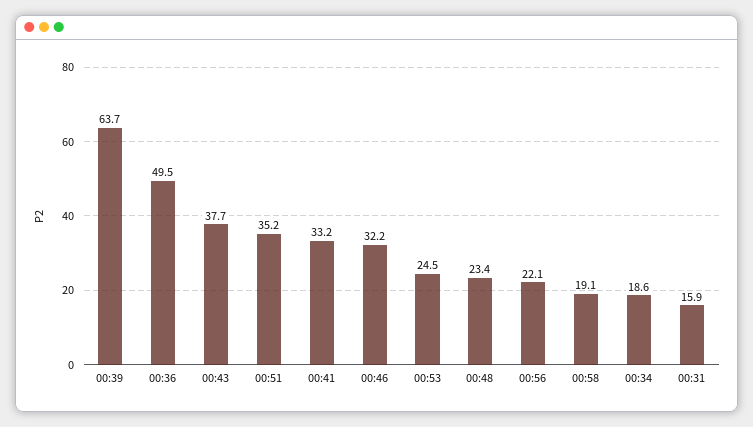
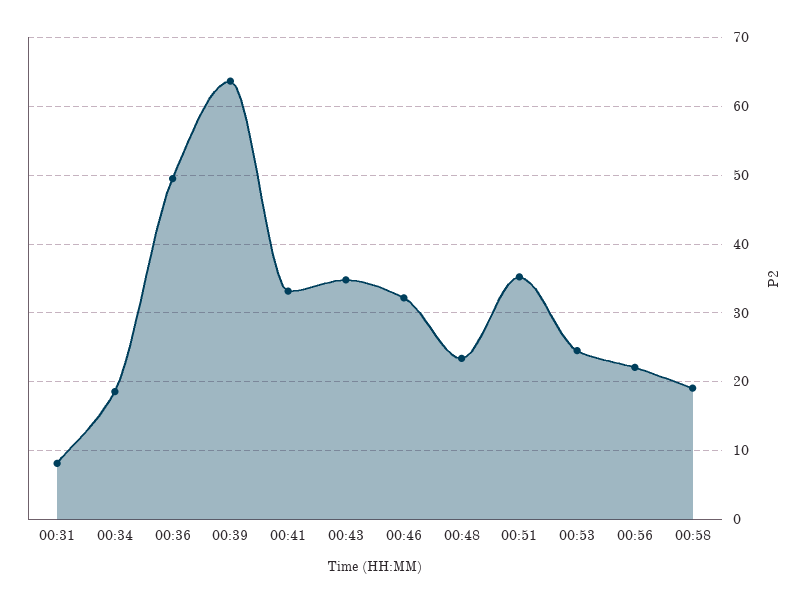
00:43: 37.7 -> 35
00:31: 15.9 -> 8

